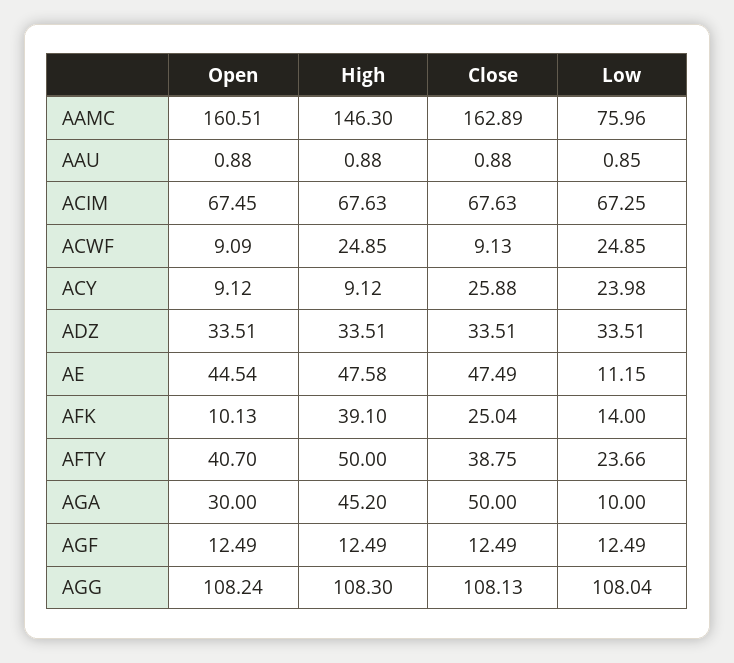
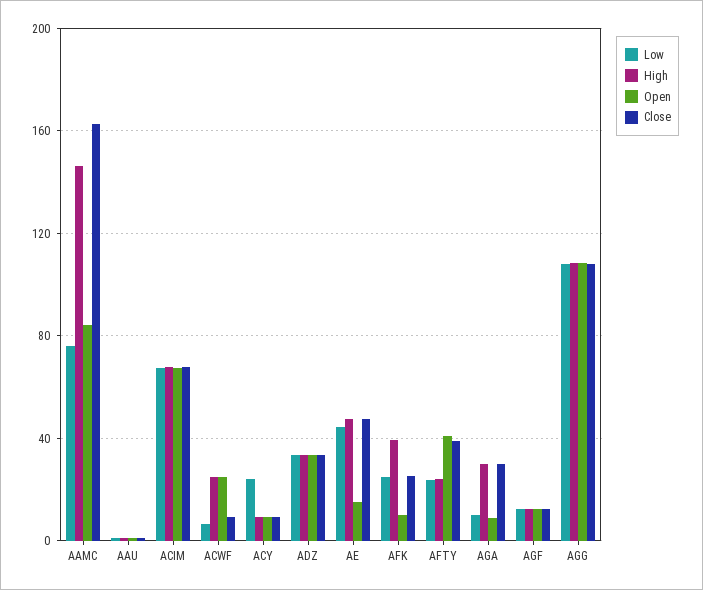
Open, AAMC: 160.51 -> 85
Open, ACWF: 9.09 -> 25
Low, ACWF: 24.85 -> 5
Close, ACY: 25.88 -> 10
Open, AE: 44.54 -> 15
Low, AE: 11.15 -> 45
Low, AFK: 14 -> 25
High, AFTY: 50 -> 25
Open, AGA: 30 -> 10
High, AGA: 45.2 -> 30
Close, AGA: 50 -> 30

